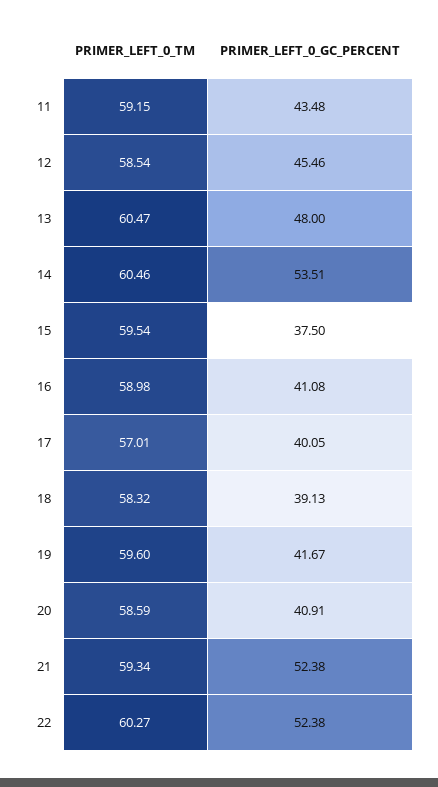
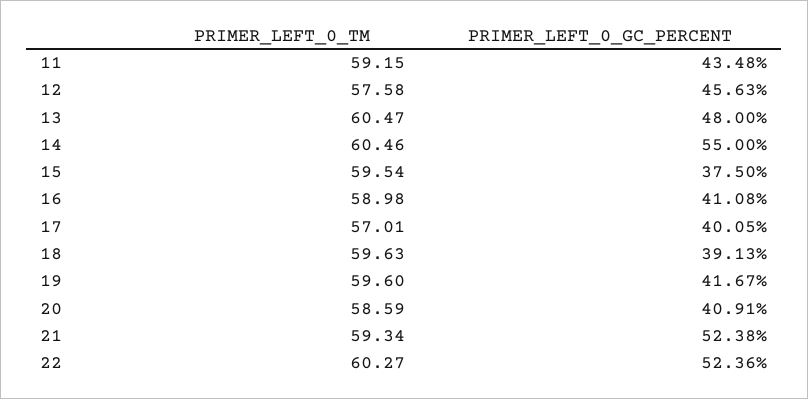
PRIMER_LEFT_0_TM, 12: 58.54 -> 57.58
PRIMER_LEFT_0_GC_PERCENT, 12: 45.46 -> 45.63
PRIMER_LEFT_0_GC_PERCENT, 14: 53.51 -> 55
PRIMER_LEFT_0_TM, 18: 58.32 -> 59.63
PRIMER_LEFT_0_GC_PERCENT, 22: 52.38 -> 52.36

